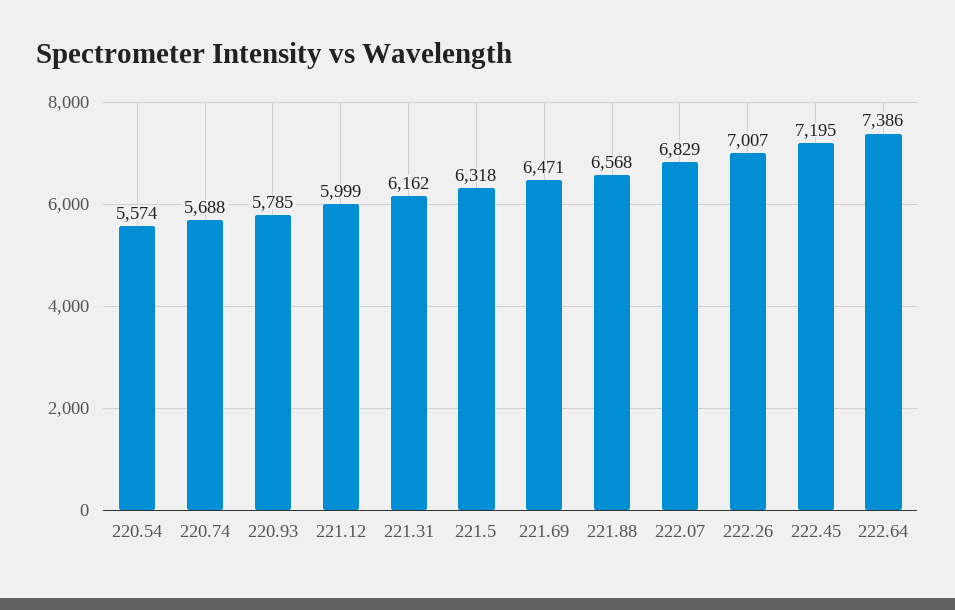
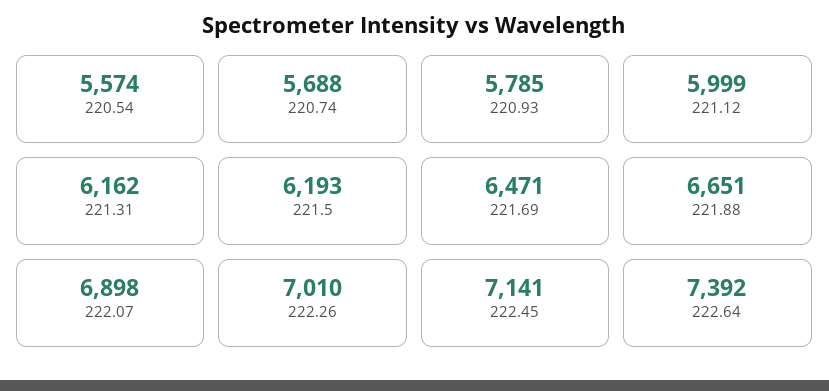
221.5: 6318 -> 6193
221.88: 6568 -> 6651
222.07: 6829 -> 6898
222.26: 7007 -> 7010
222.45: 7195 -> 7141
222.64: 7386 -> 7392

